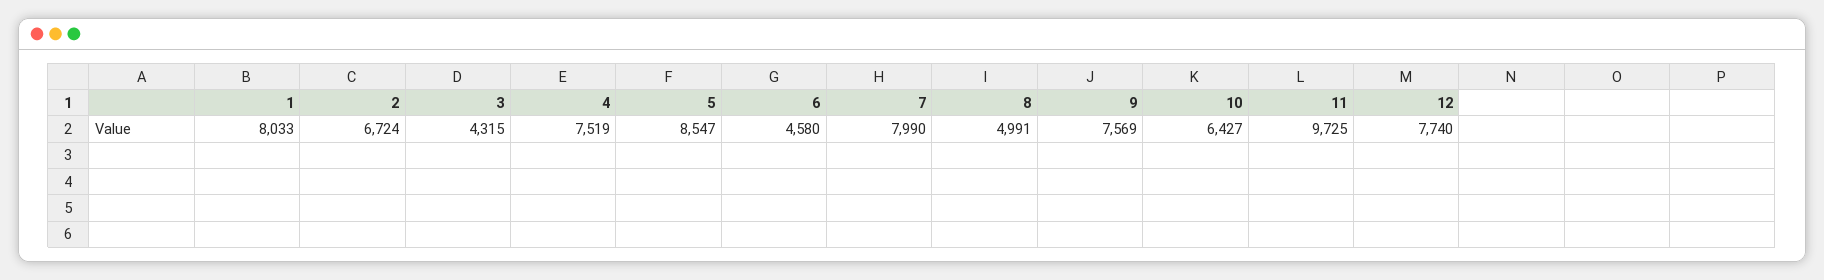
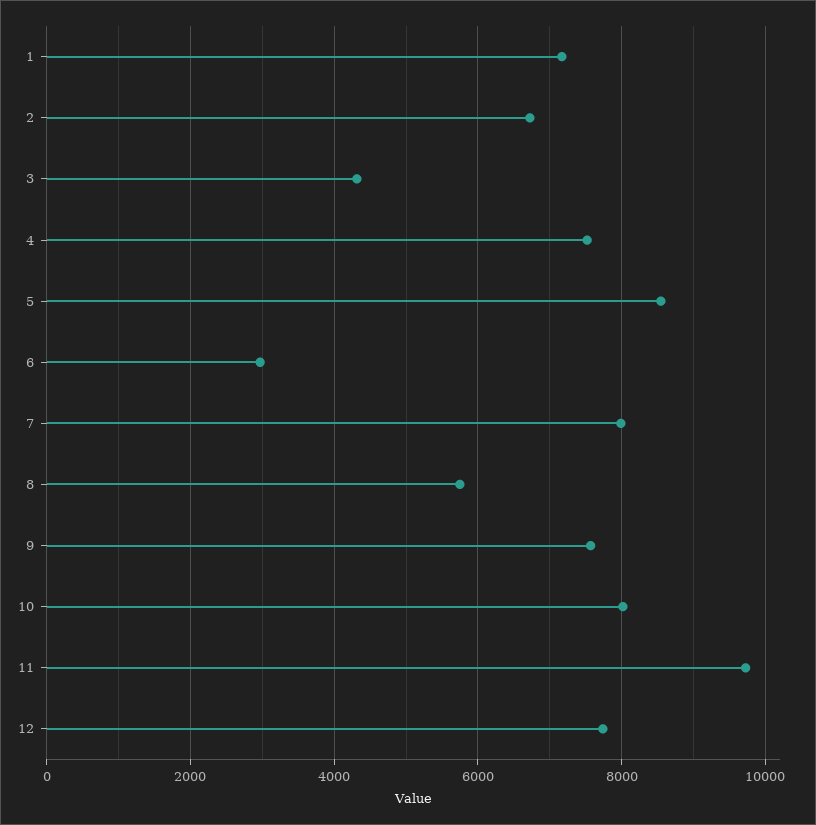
1: 8033 -> 7200
6: 4580 -> 3000
8: 4991 -> 5800
10: 6427 -> 8000

